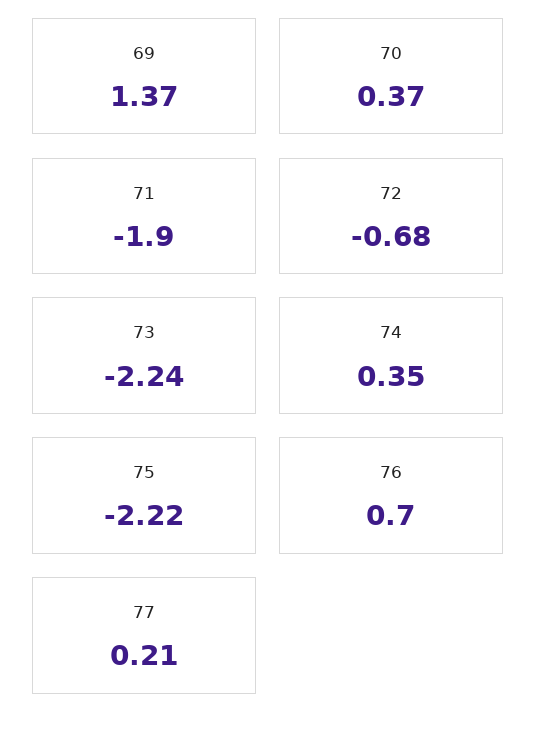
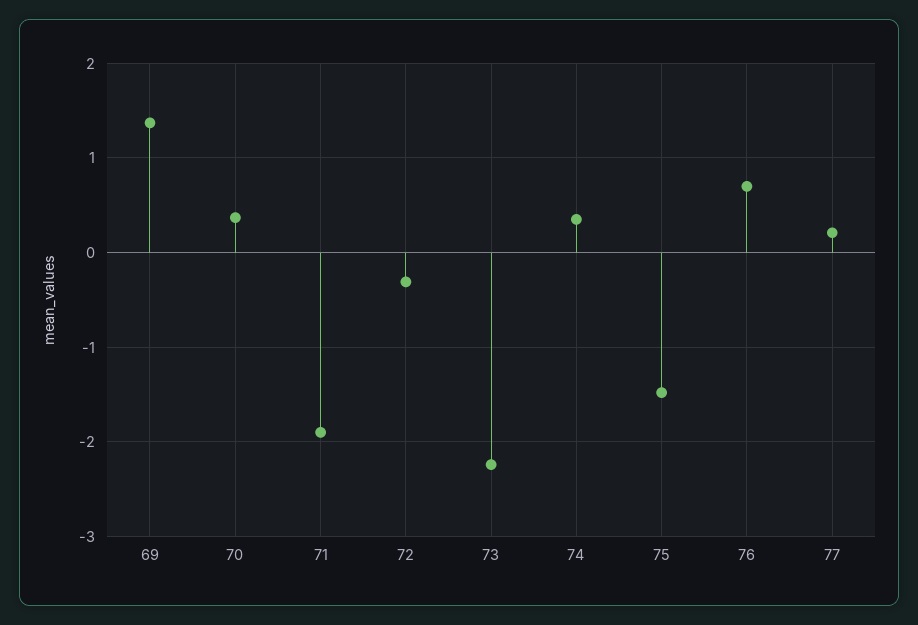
72: -0.68 -> -0.3
75: -2.22 -> -1.5

